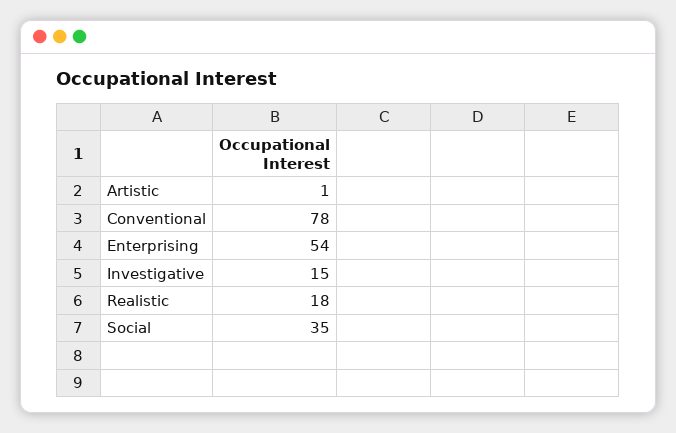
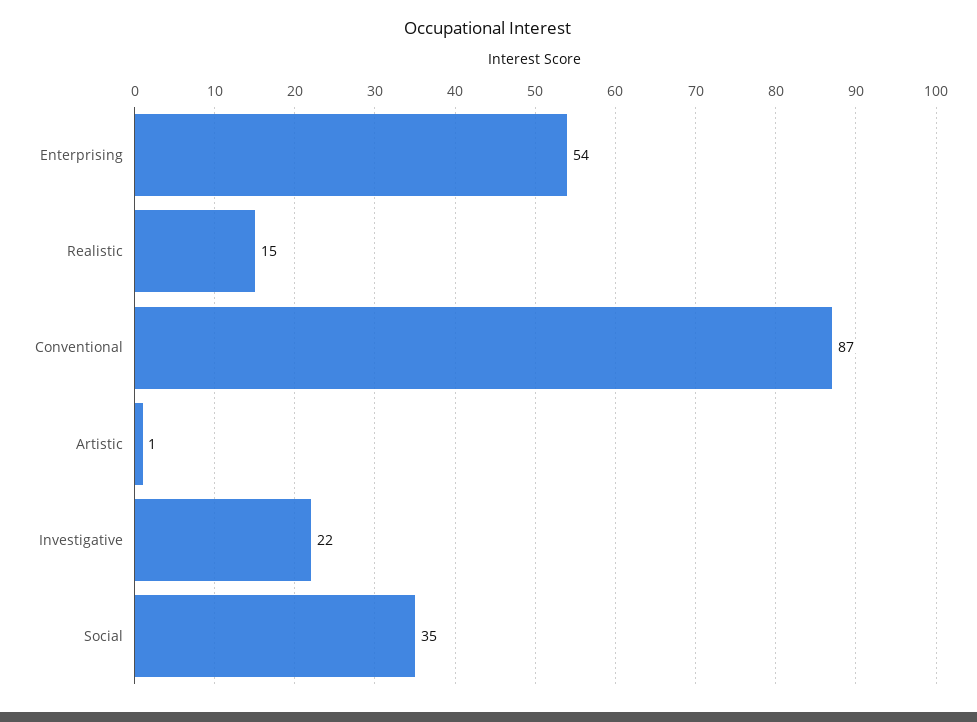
Conventional: 78 -> 87
Investigative: 15 -> 22
Realistic: 18 -> 15

